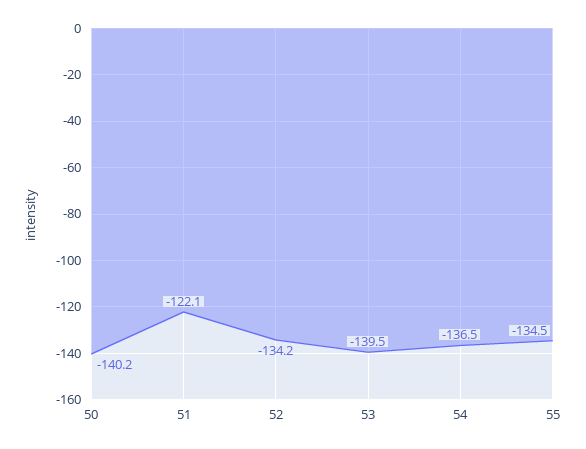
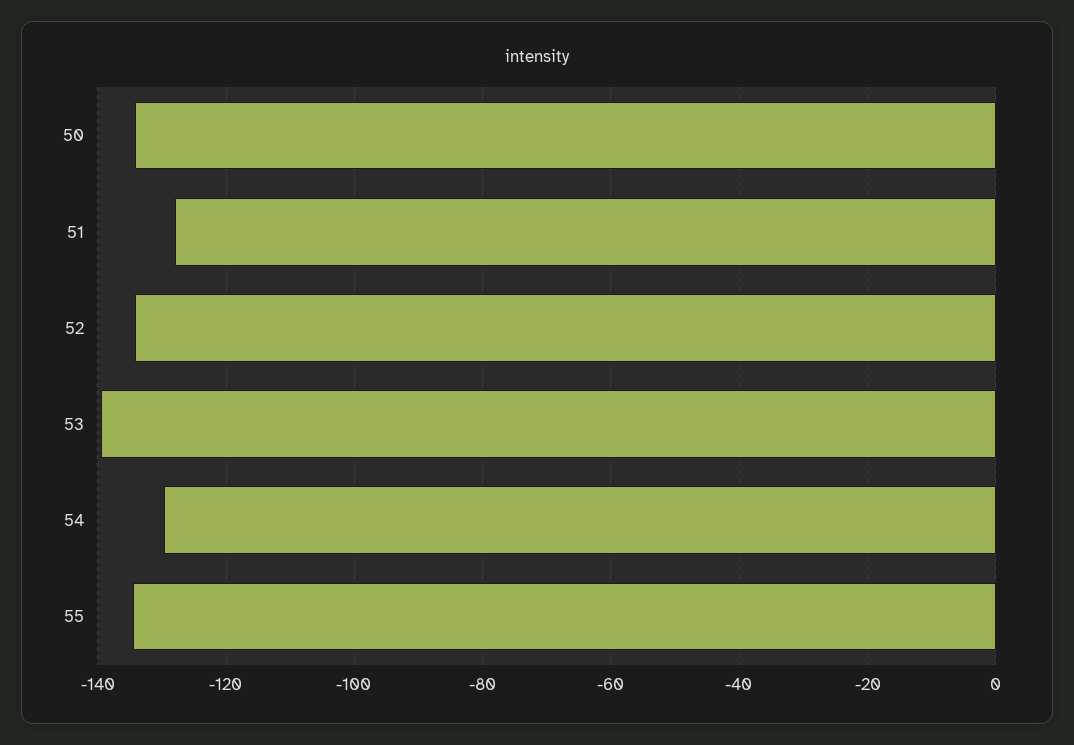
50: -140.2 -> -134
51: -122.1 -> -128
54: -136.5 -> -130

